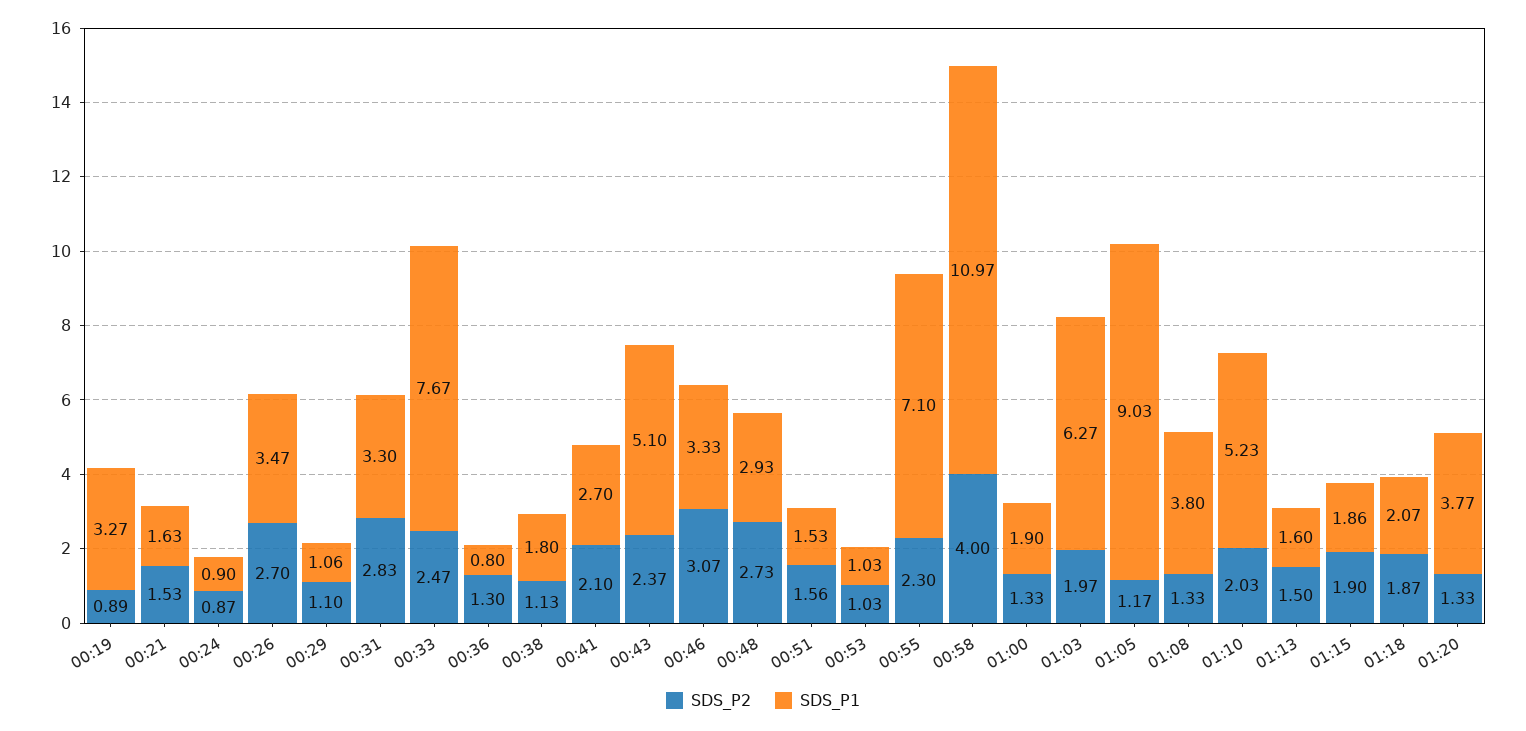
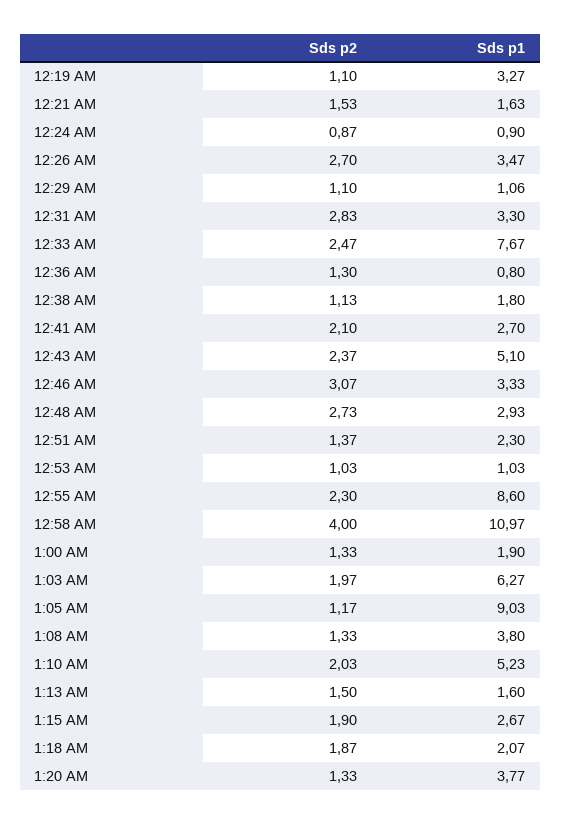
SDS_P2, 00:19: 0.89 -> 1.1
SDS_P2, 00:51: 1.56 -> 1.37
SDS_P1, 00:51: 1.53 -> 2.3
SDS_P1, 00:55: 7.1 -> 8.6
SDS_P1, 01:15: 1.86 -> 2.67

